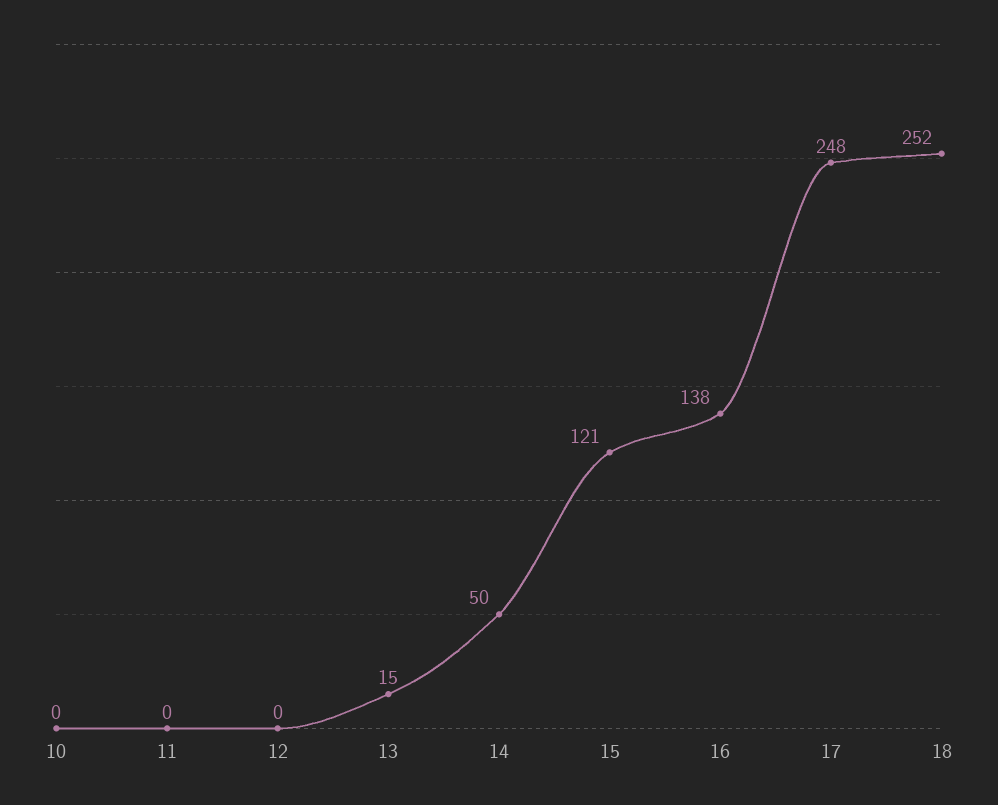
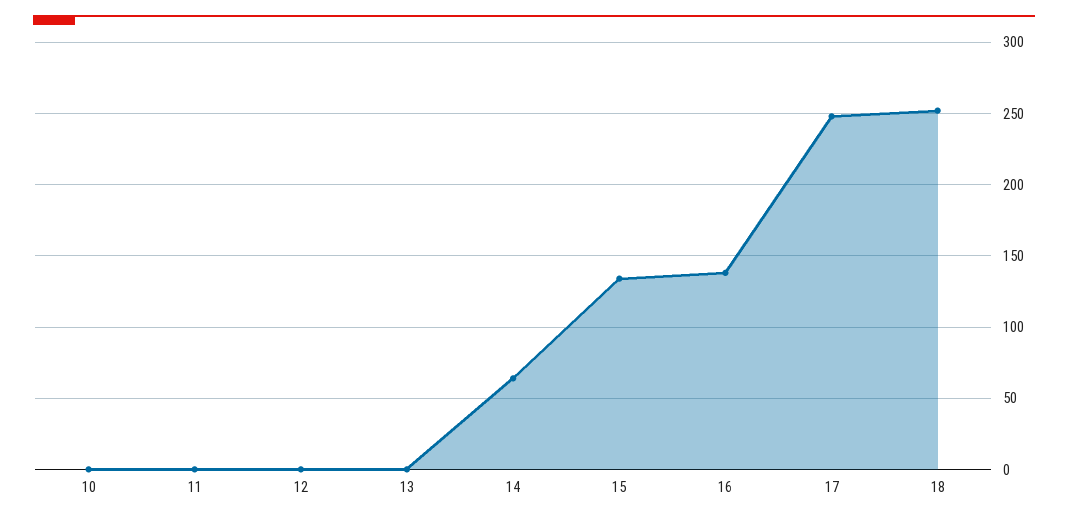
13: 15 -> 0
14: 50 -> 65
15: 121 -> 135

